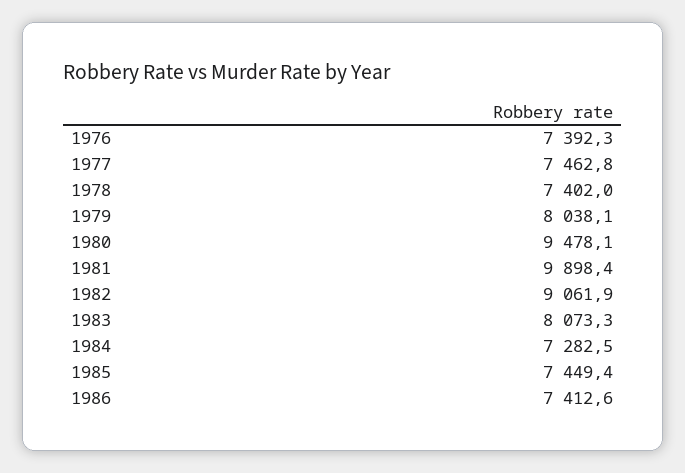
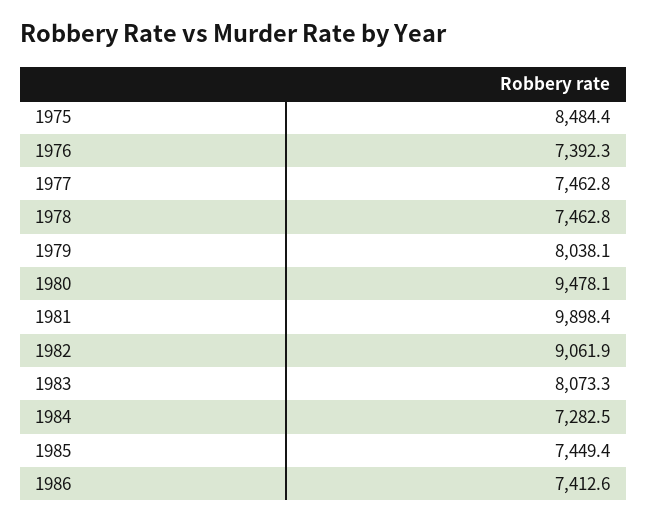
1978: 7402 -> 7462.8
1975: none -> 8484.4

